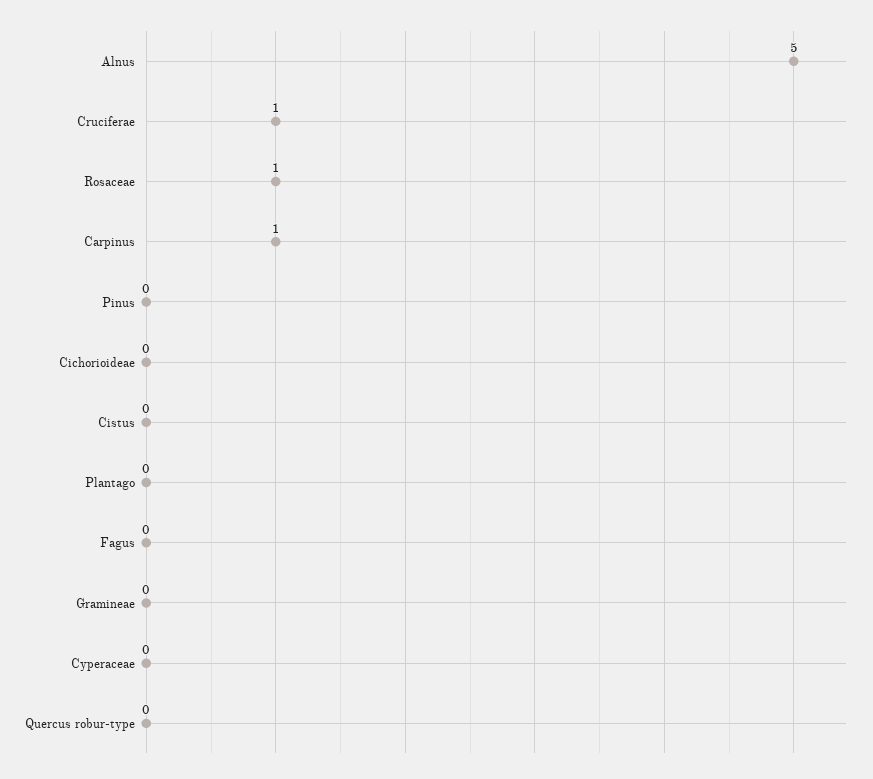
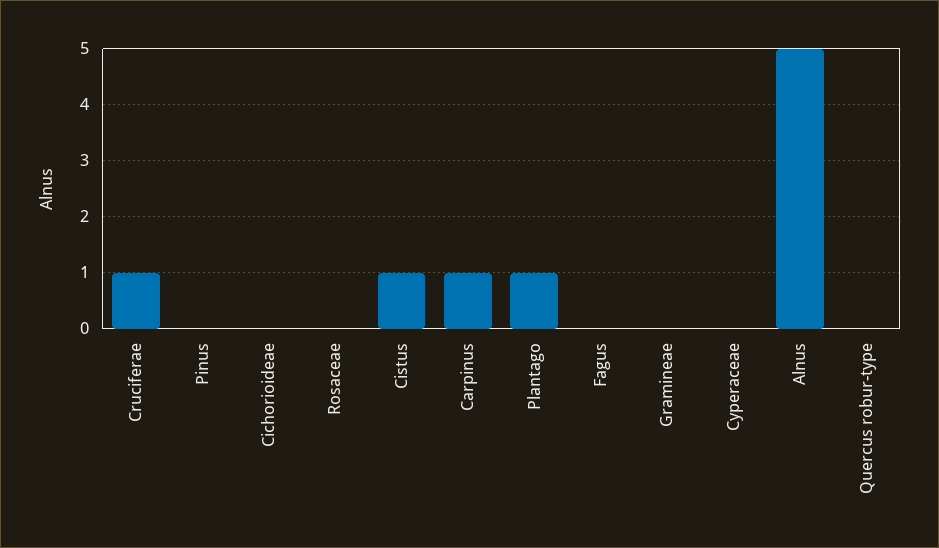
Rosaceae: 1 -> 0
Cistus: 0 -> 1
Plantago: 0 -> 1

